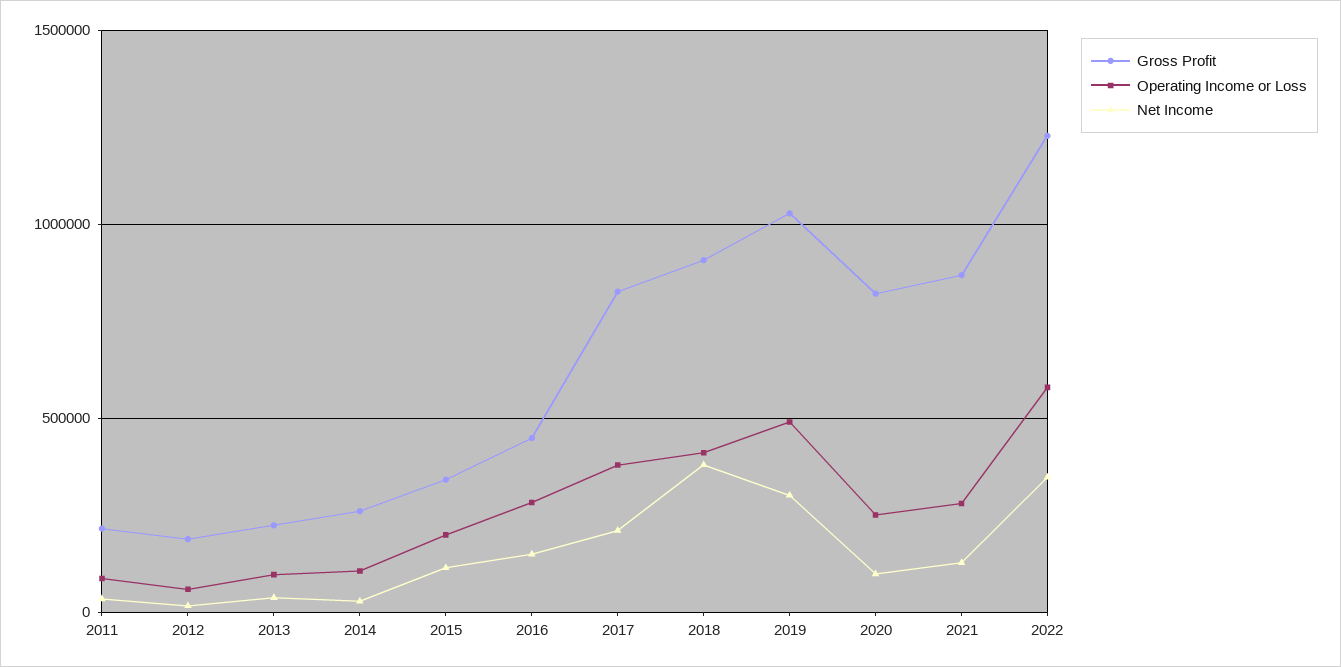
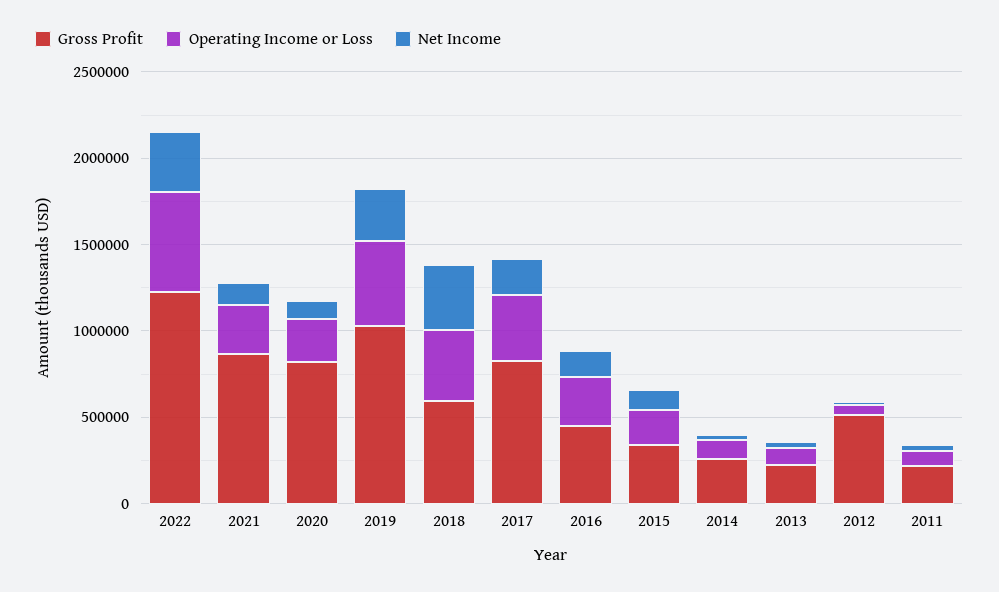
Gross Profit, 2012: 200000 -> 500000
Gross Profit, 2018: 900000 -> 600000

